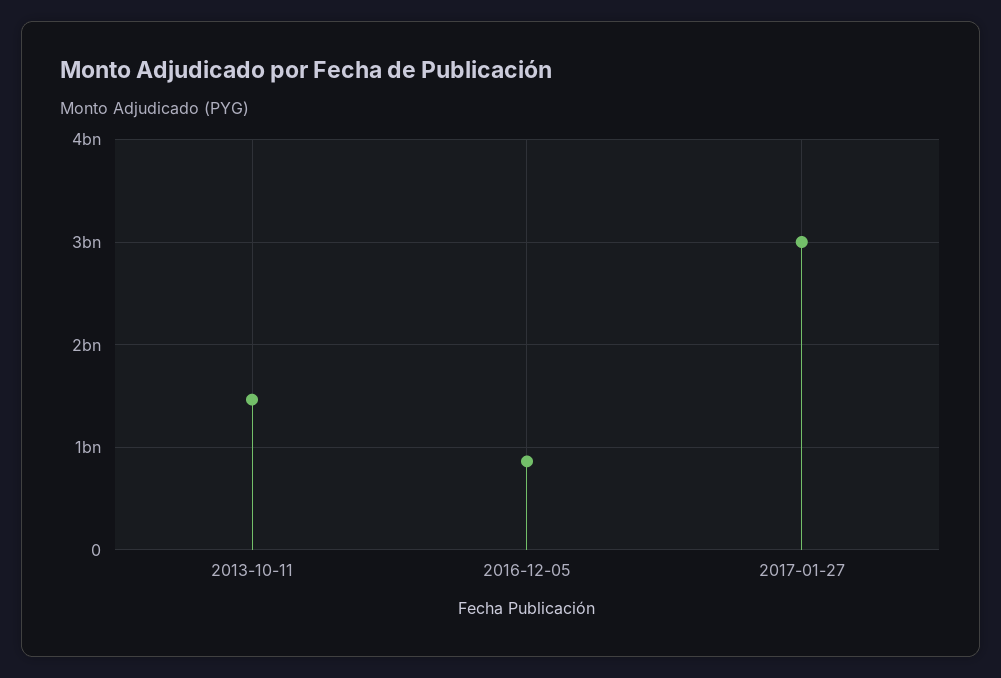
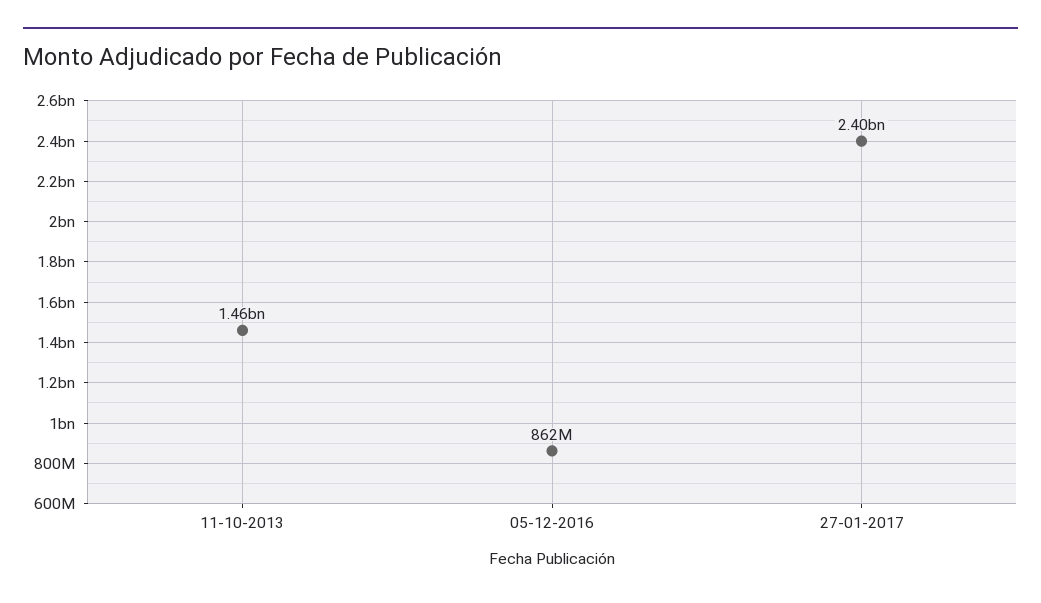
2017-01-27: 3000000000 -> 2400000000

